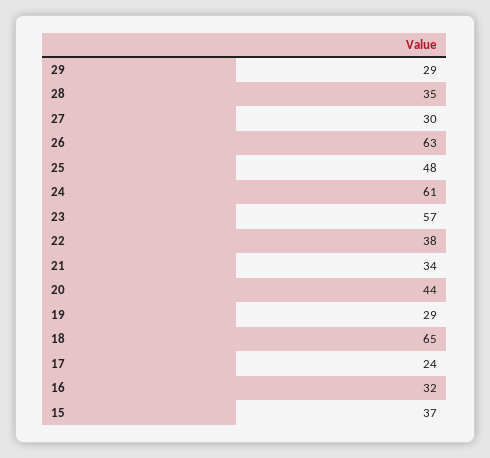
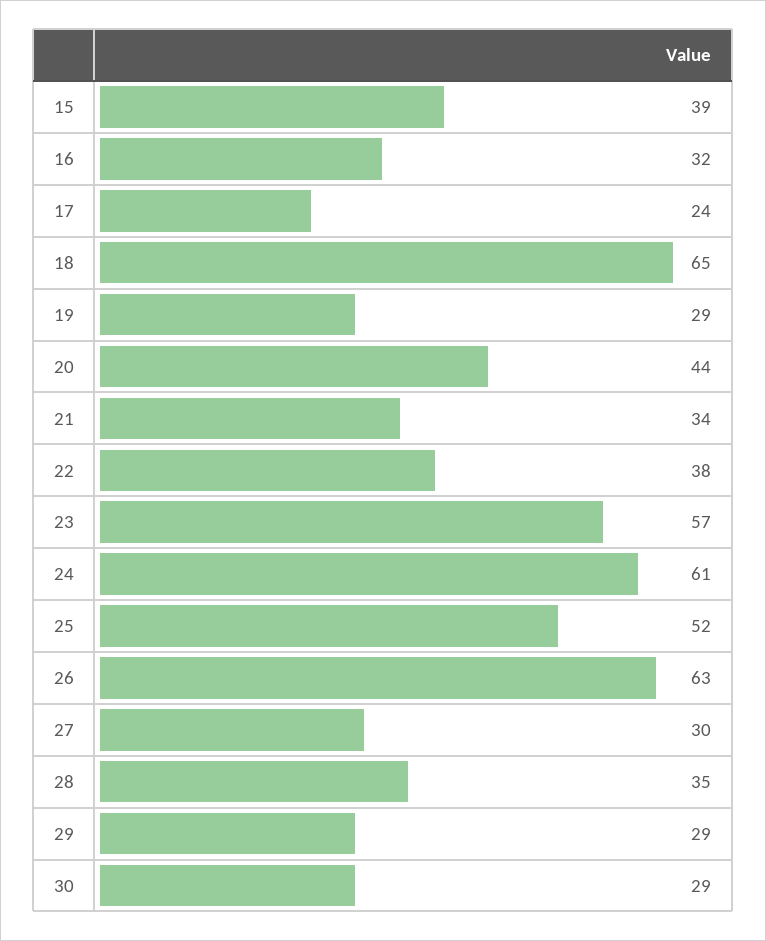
25: 48 -> 52
15: 37 -> 39
30: none -> 29

